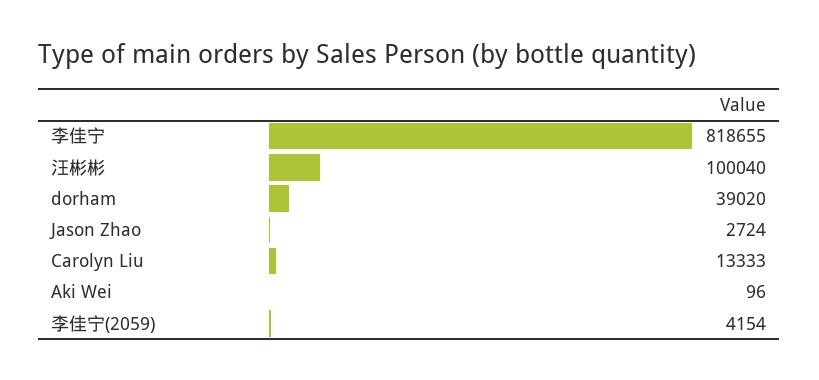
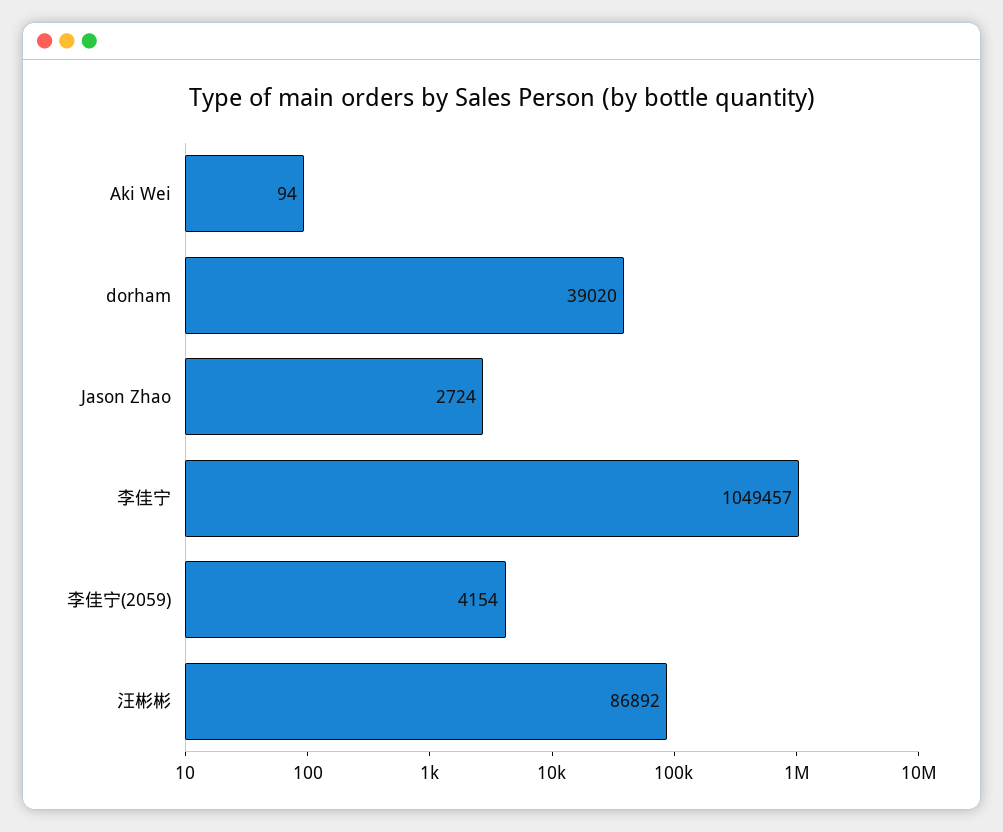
李佳宁: 818655 -> 1049457
汪彬彬: 100040 -> 86892
Carolyn Liu: 13333 -> none
Aki Wei: 96 -> 94

